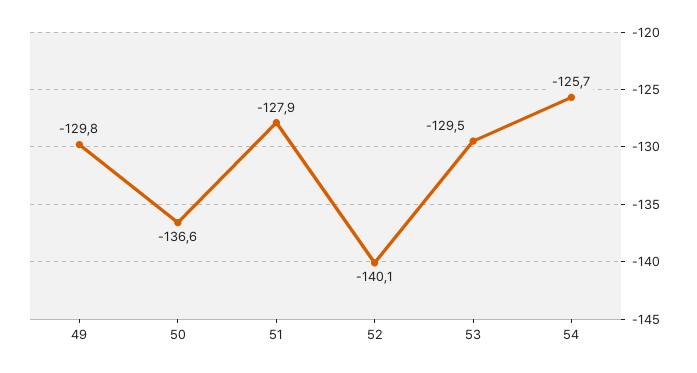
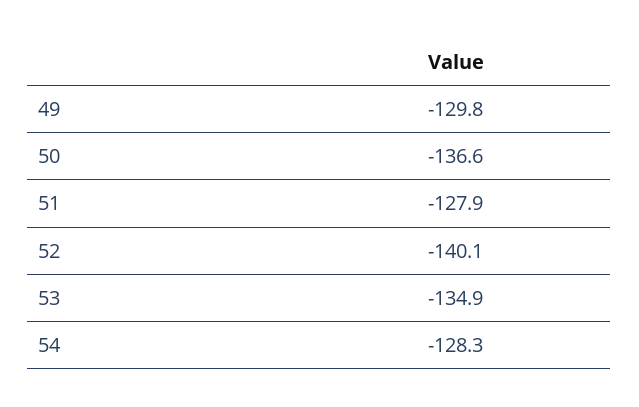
53: -129.5 -> -134.9
54: -125.7 -> -128.3

